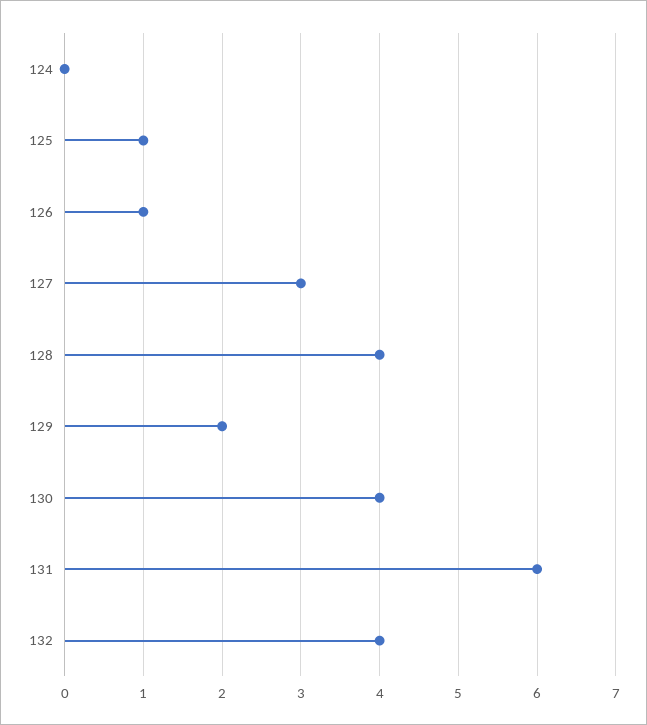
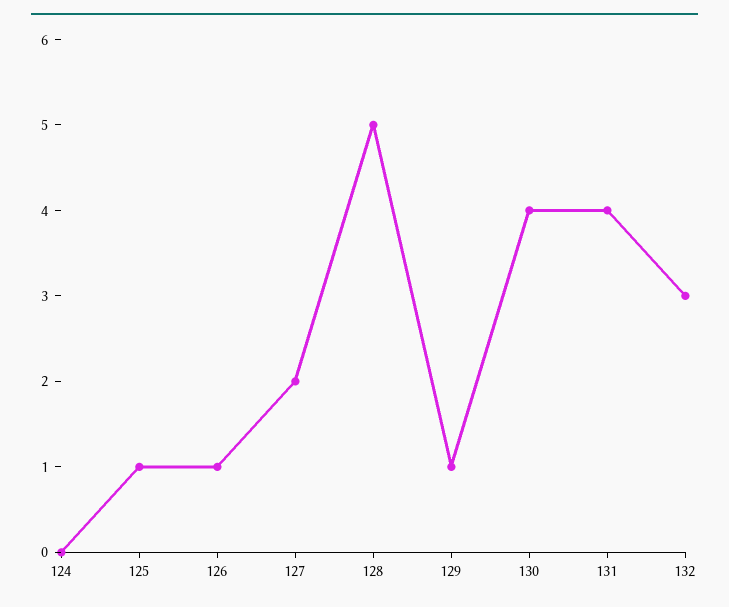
127: 3 -> 2
128: 4 -> 5
129: 2 -> 1
131: 6 -> 4
132: 4 -> 3

